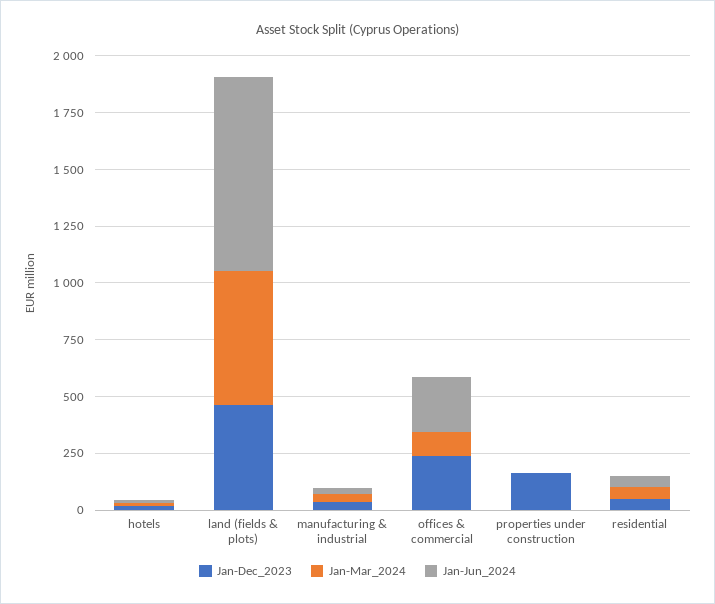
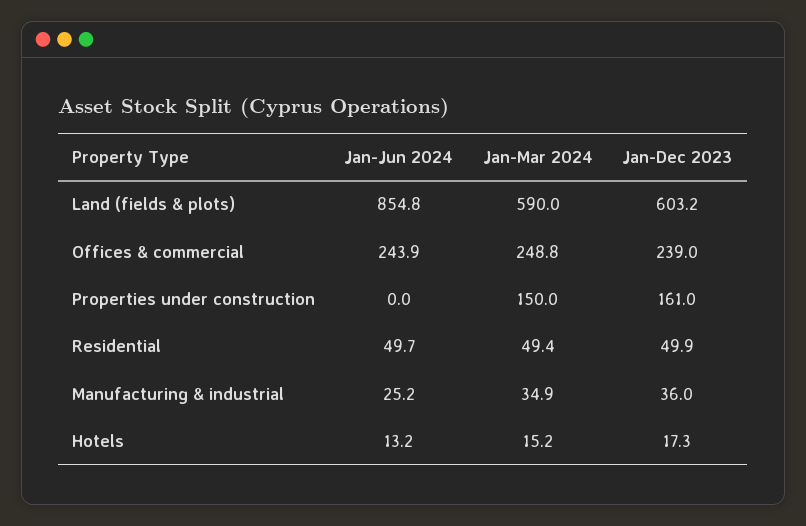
Jan-Dec_2023, land (fields & plots): 450 -> 603.2
Jan-Mar_2024, offices & commercial: 100 -> 248.8
Jan-Mar_2024, properties under construction: 0 -> 150

